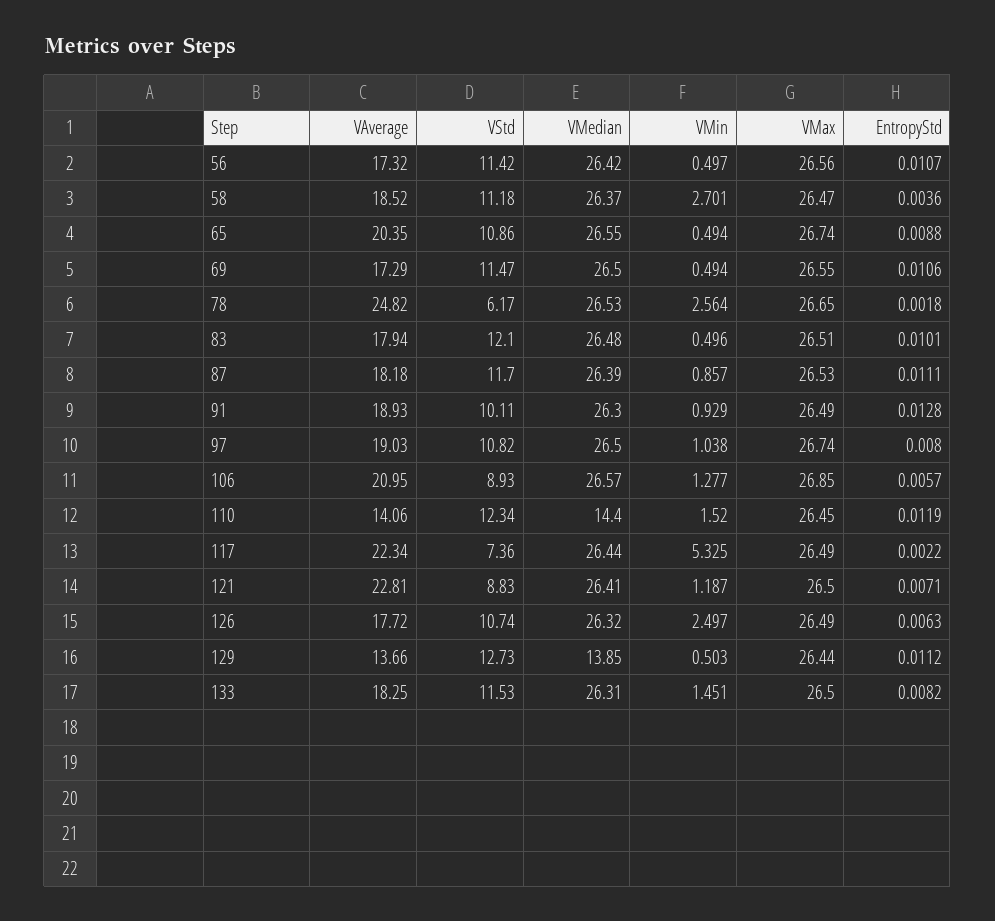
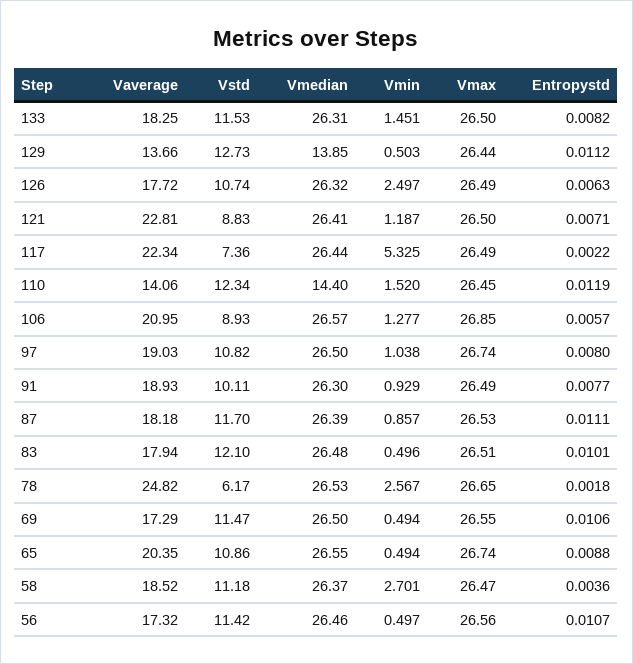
VMedian, 56: 26.42 -> 26.46
VMin, 78: 2.564 -> 2.567
EntropyStd, 91: 0.0128 -> 0.0077

